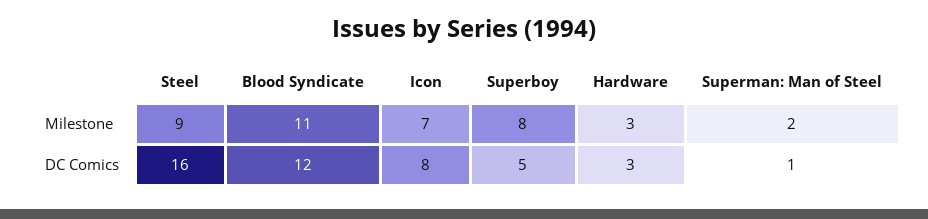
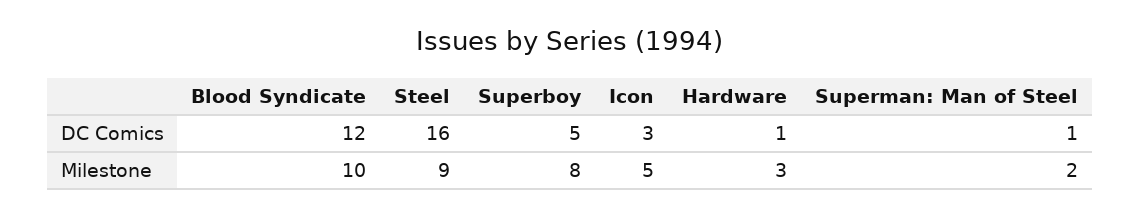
Blood Syndicate, Milestone: 11 -> 10
Icon, Milestone: 7 -> 5
Icon, DC Comics: 8 -> 3
Hardware, DC Comics: 3 -> 1

